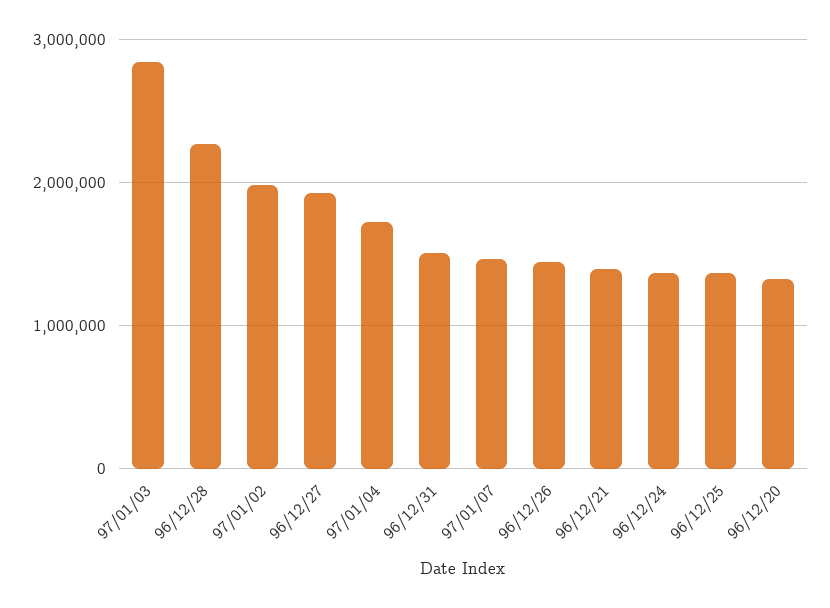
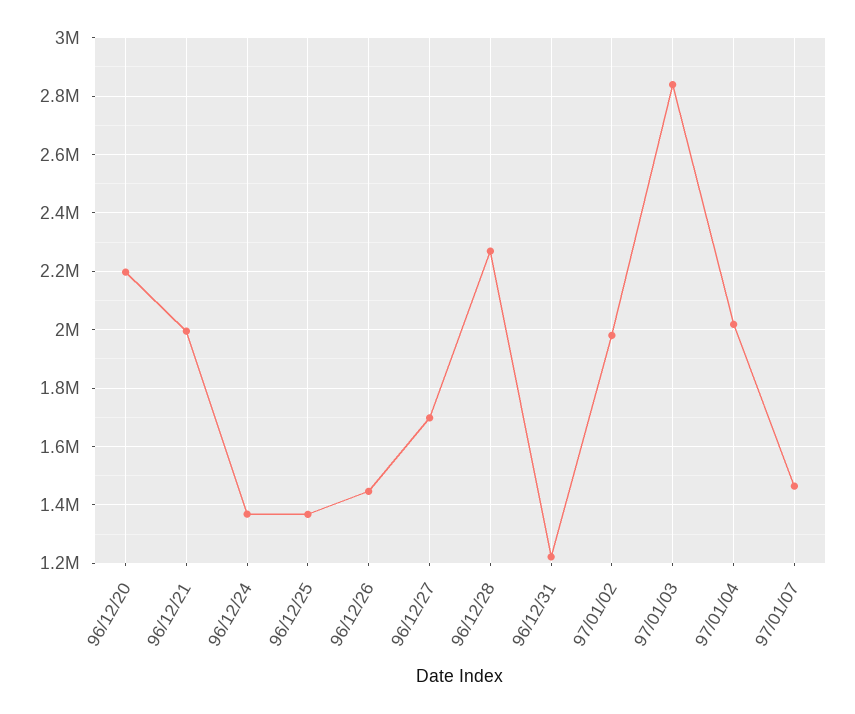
96/12/27: 1900000 -> 1700000
97/01/04: 1700000 -> 2025000
96/12/31: 1500000 -> 1225000
96/12/21: 1400000 -> 2000000
96/12/20: 1300000 -> 2200000

